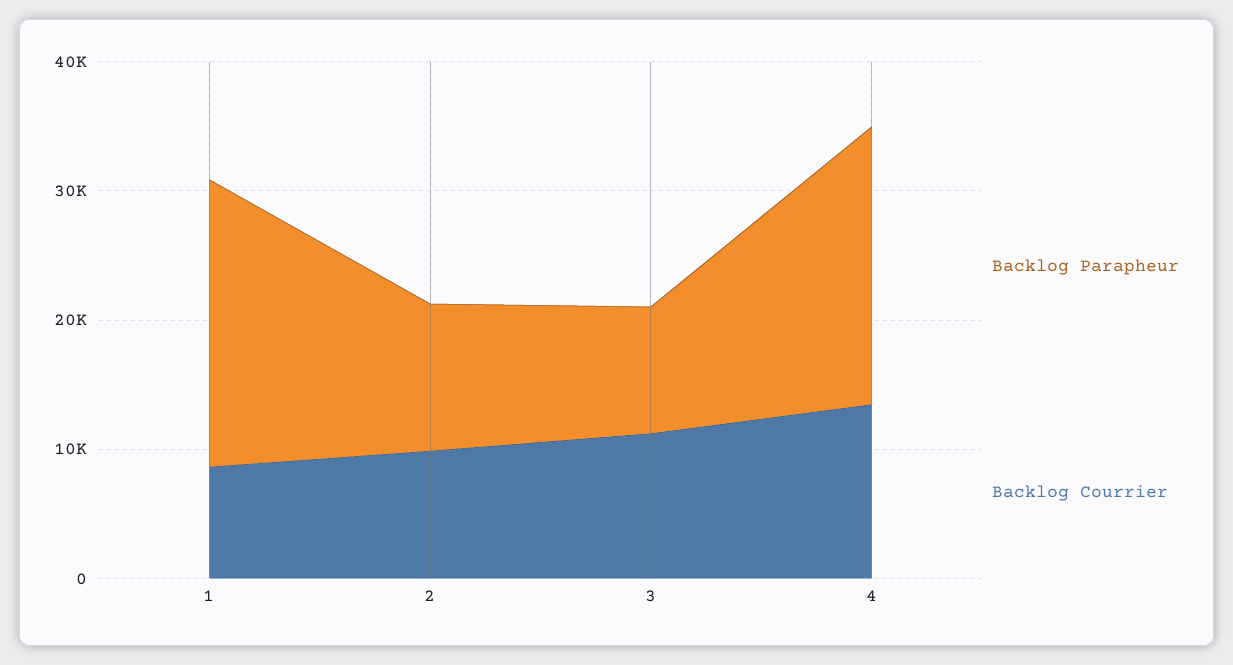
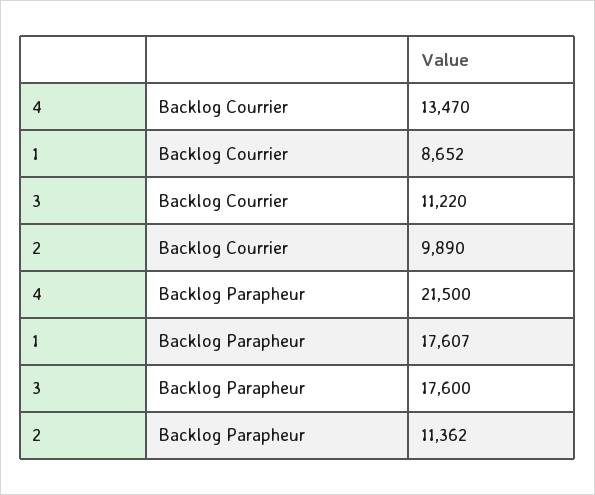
Backlog Parapheur, 1: 22000 -> 17607
Backlog Parapheur, 3: 10000 -> 17600

